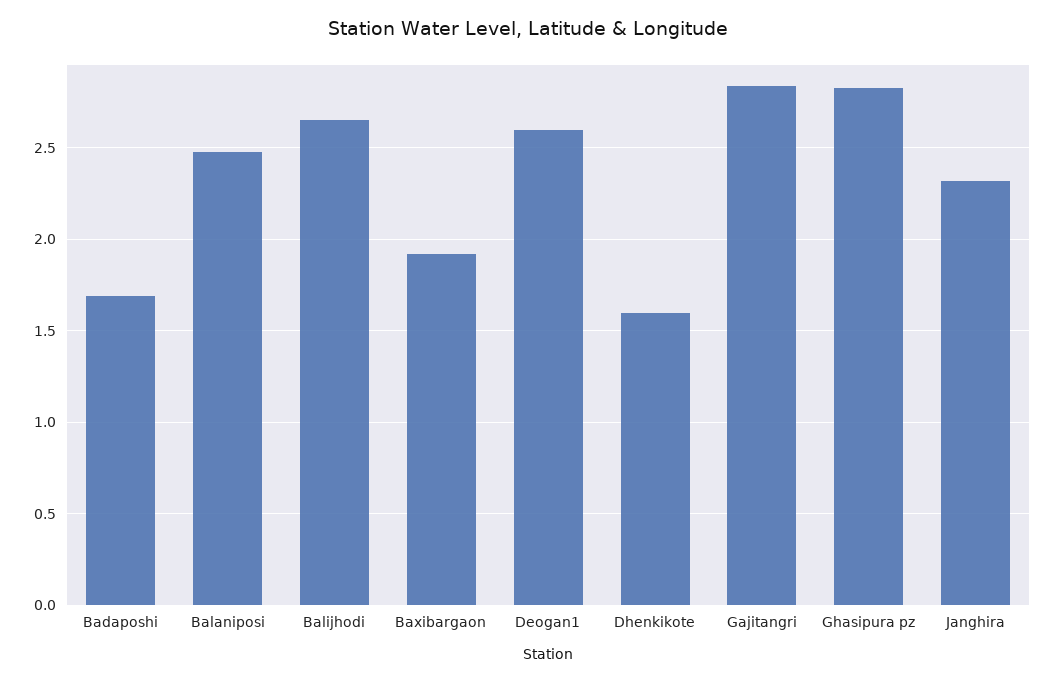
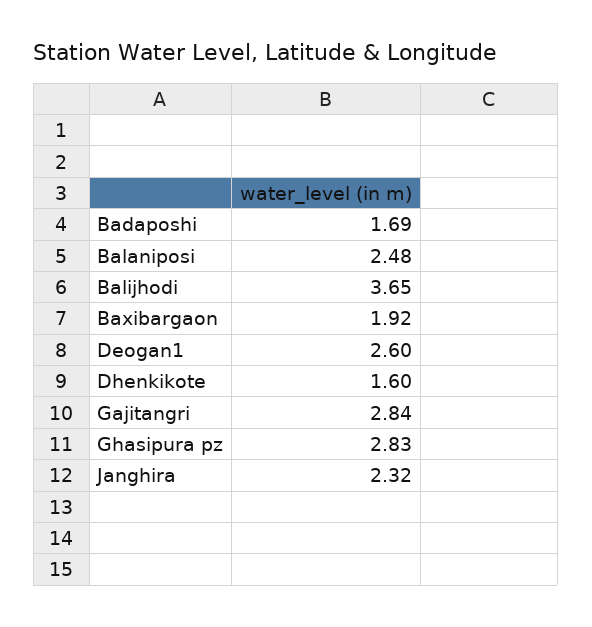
Balijhodi: 2.65 -> 3.65

